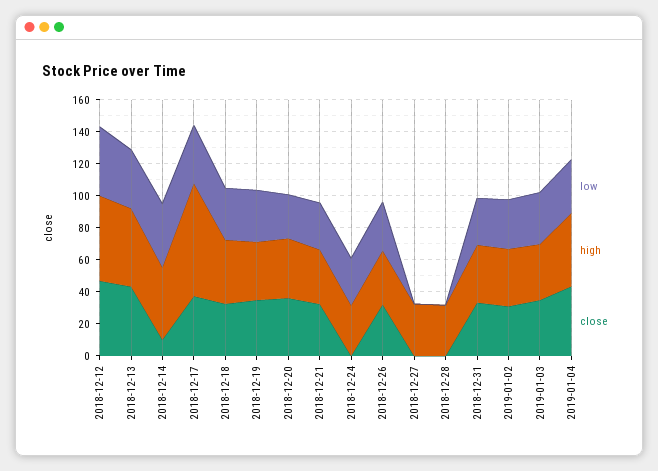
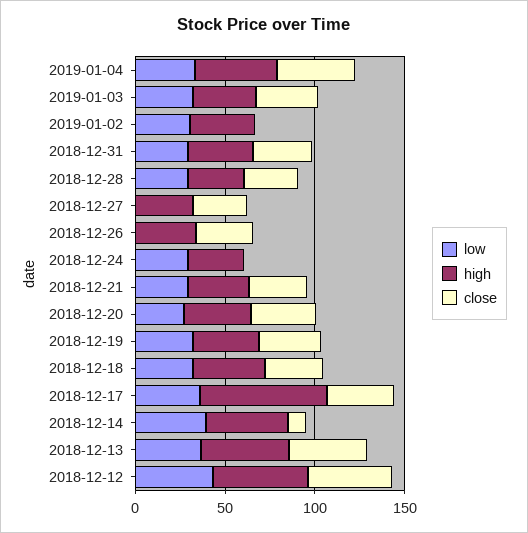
low, 2018-12-26: 30 -> 0
close, 2018-12-27: 0 -> 30
low, 2018-12-28: 0 -> 30
close, 2018-12-28: 0 -> 30
close, 2019-01-02: 30 -> 0

